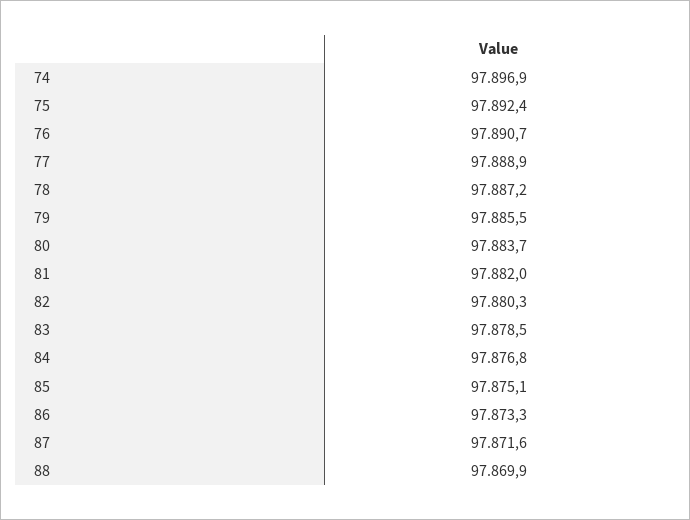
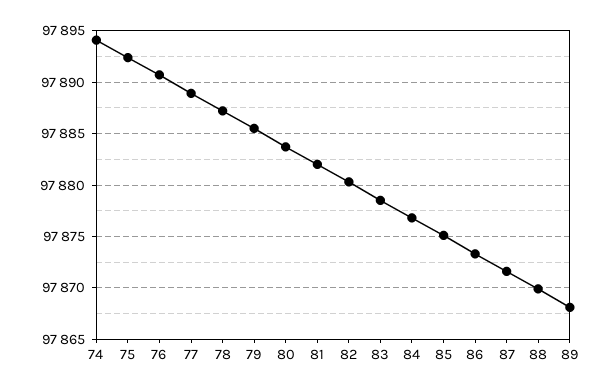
74: 97896.9 -> 97894
89: none -> 97868

